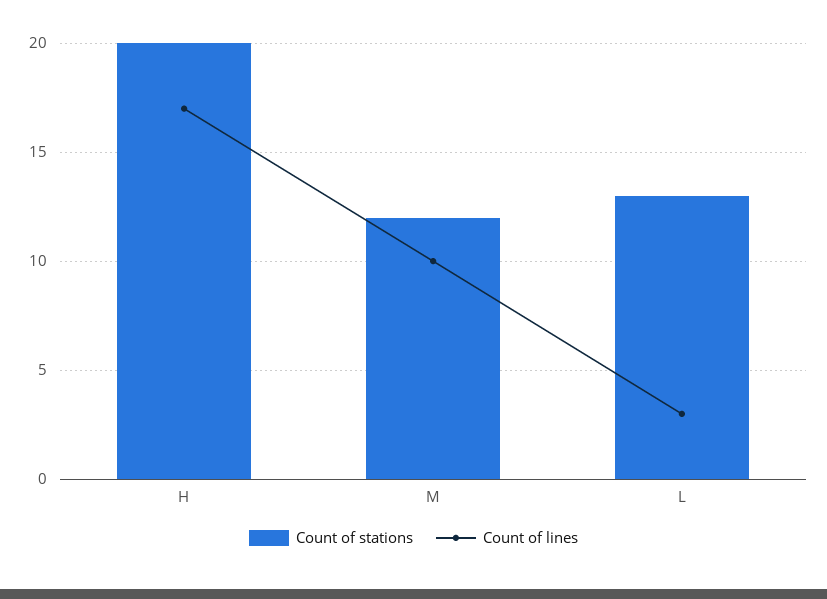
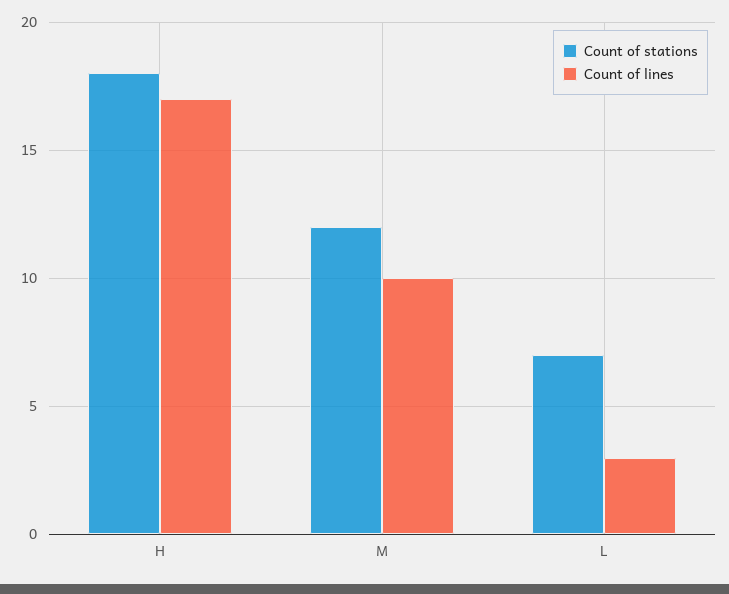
Count of stations, H: 20 -> 18
Count of stations, L: 13 -> 7

